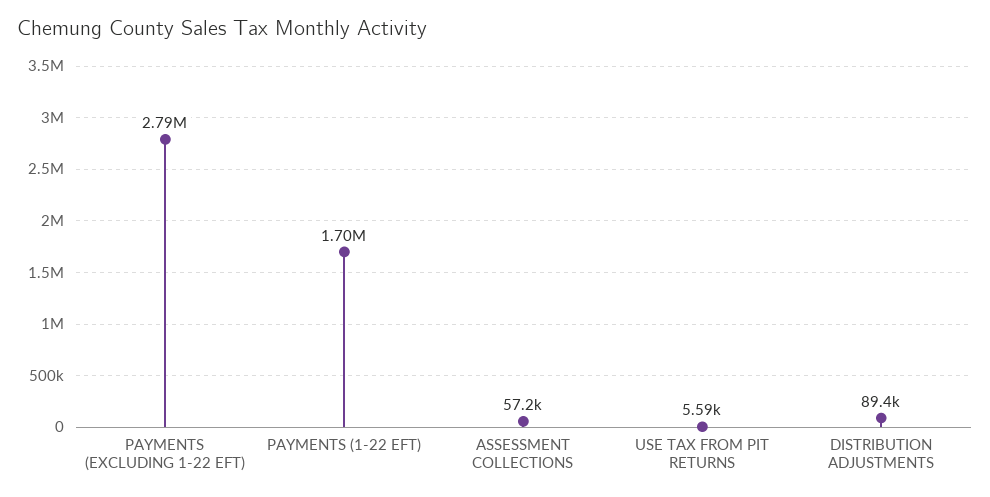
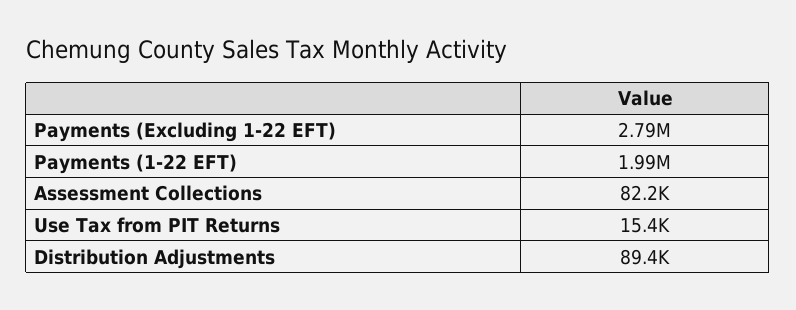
PAYMENTS (1-22 EFT): 1700000 -> 1990000
ASSESSMENT COLLECTIONS: 57200 -> 82200
USE TAX FROM PIT RETURNS: 5590 -> 15400

